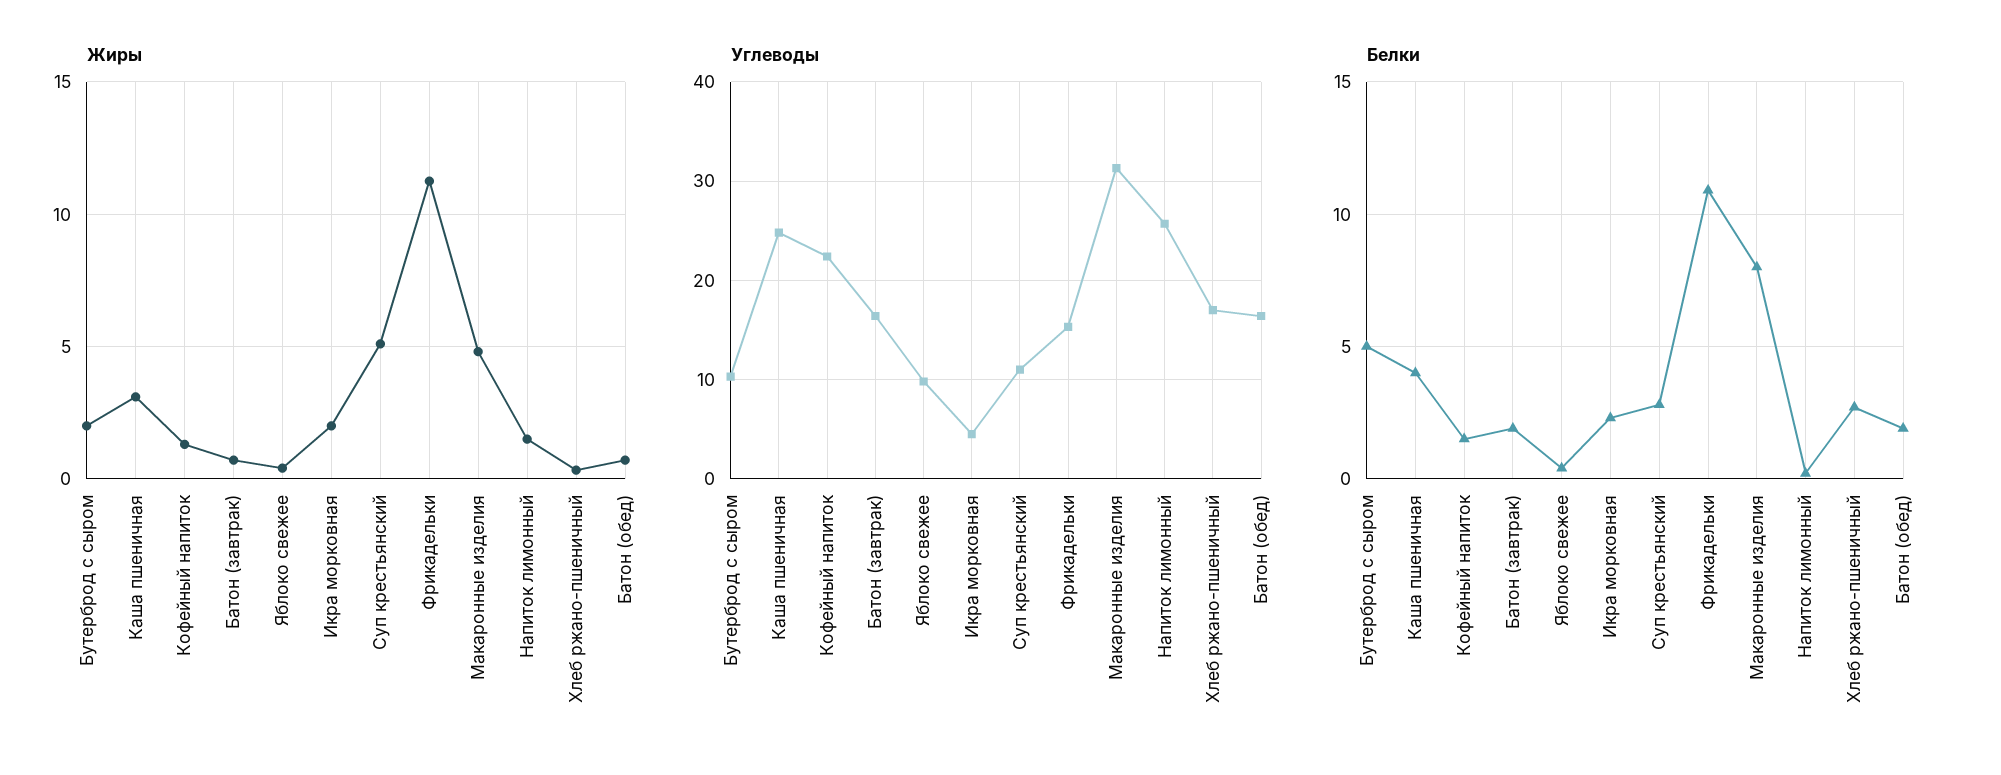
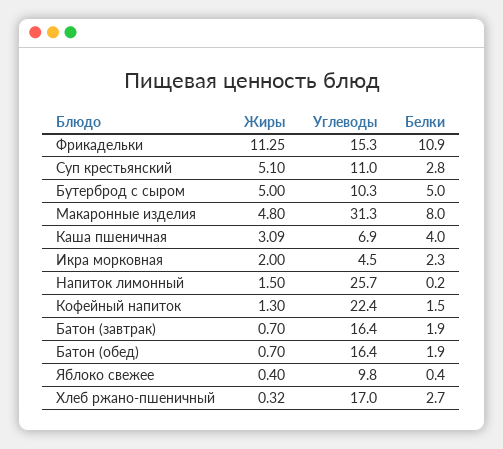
Жиры, Бутерброд с сыром: 2 -> 5
Углеводы, Каша пшеничная: 25 -> 6.9

